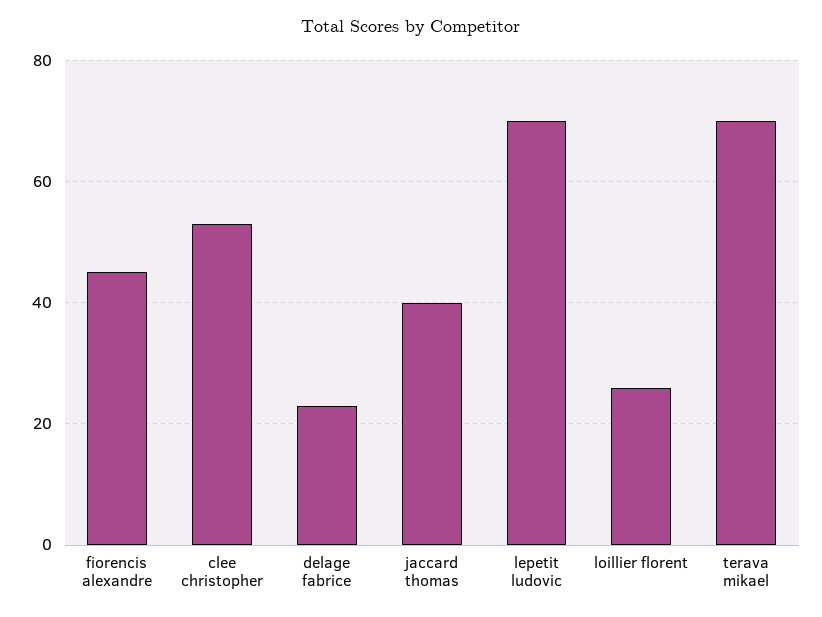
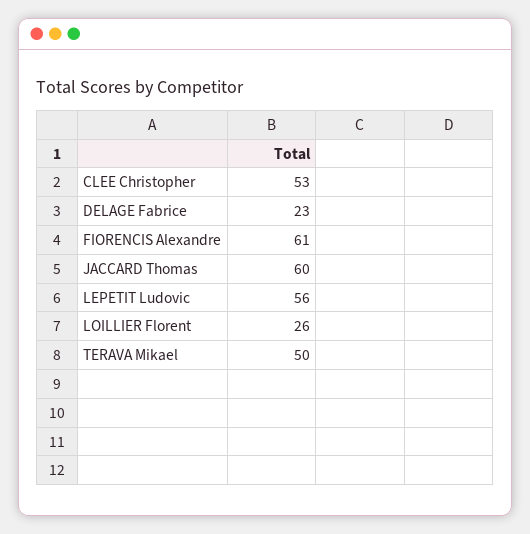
fiorencis alexandre: 45 -> 61
jaccard thomas: 40 -> 60
lepetit ludovic: 70 -> 56
terava mikael: 70 -> 50

